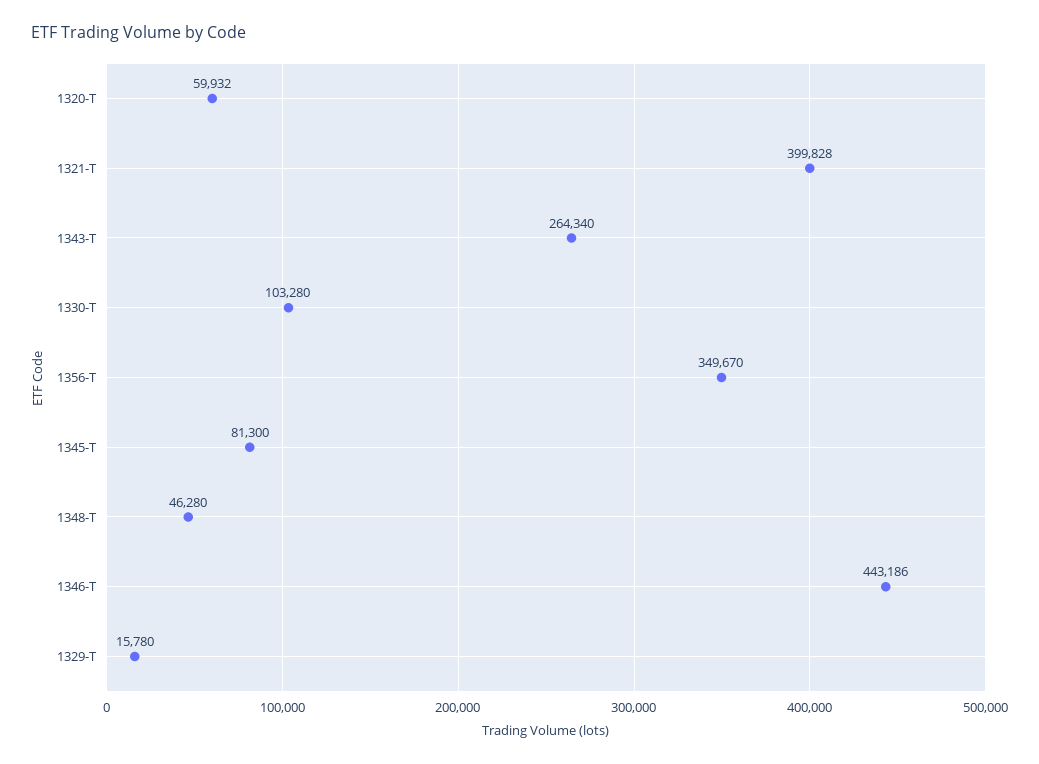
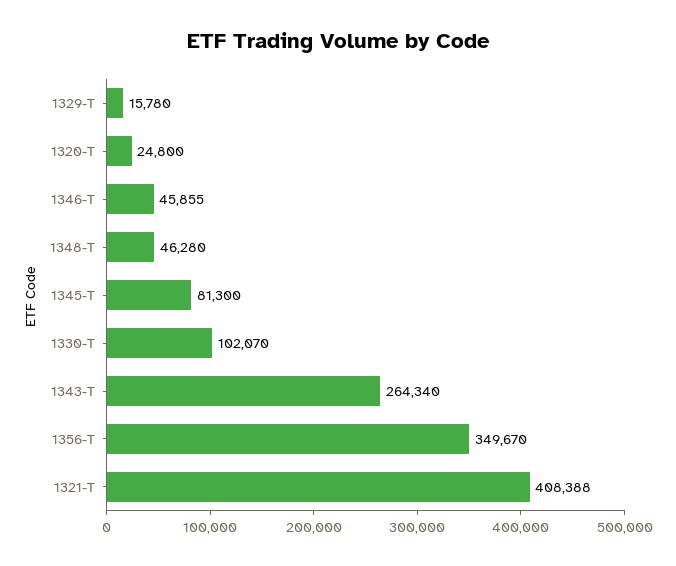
1320-T: 59932 -> 24800
1321-T: 399828 -> 408388
1330-T: 103280 -> 102070
1346-T: 443186 -> 45855

